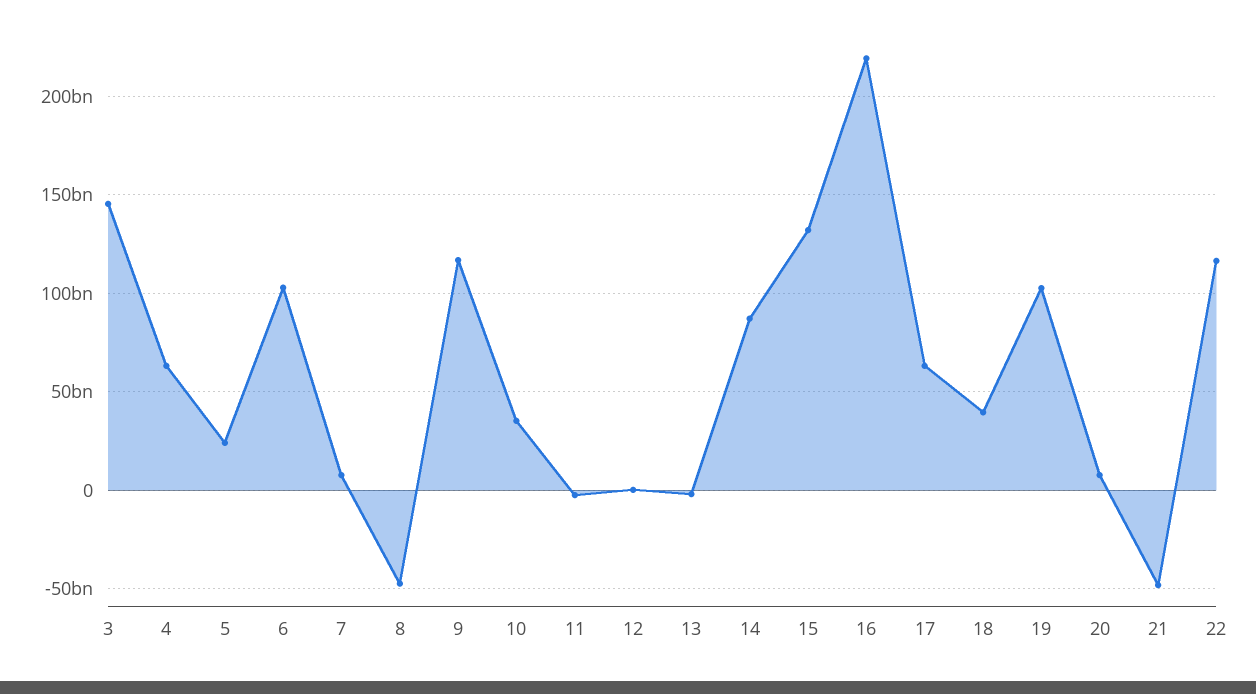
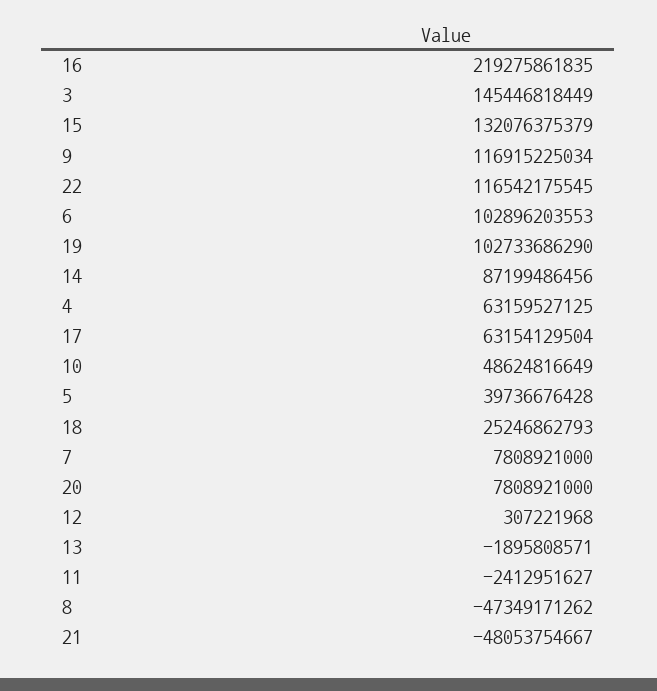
5: 25000000000 -> 39736676428
10: 35000000000 -> 48624816649
18: 40000000000 -> 25246862793

